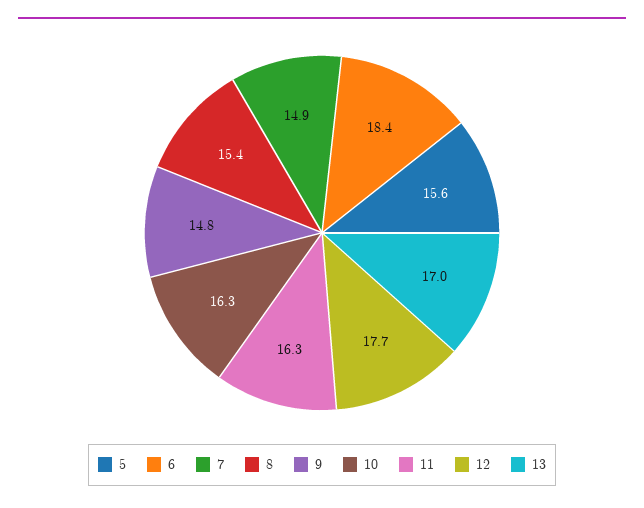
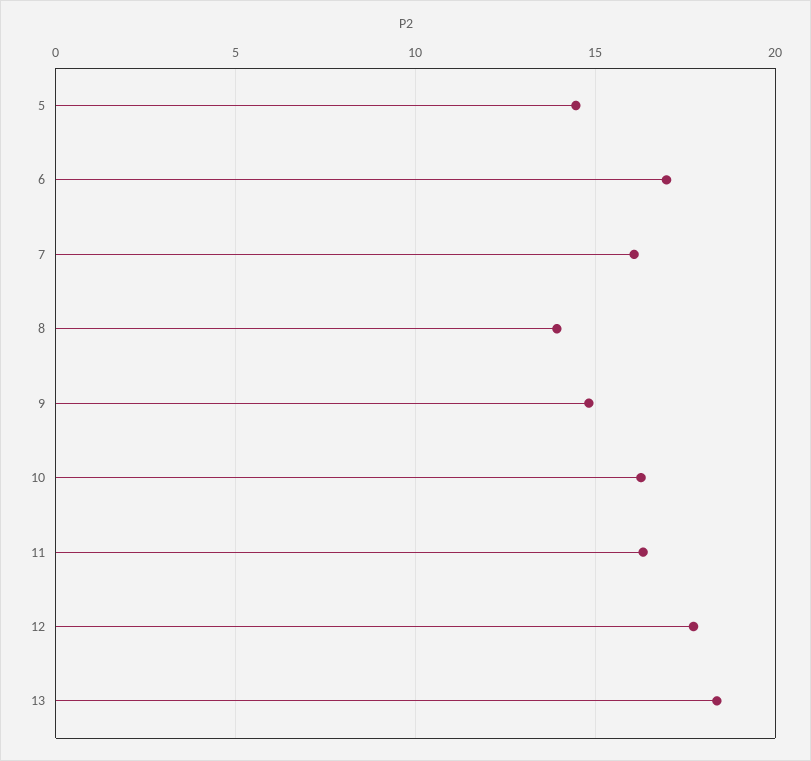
5: 15.6 -> 14.5
6: 18.4 -> 17
7: 14.9 -> 16
8: 15.4 -> 14
13: 17 -> 18.5

